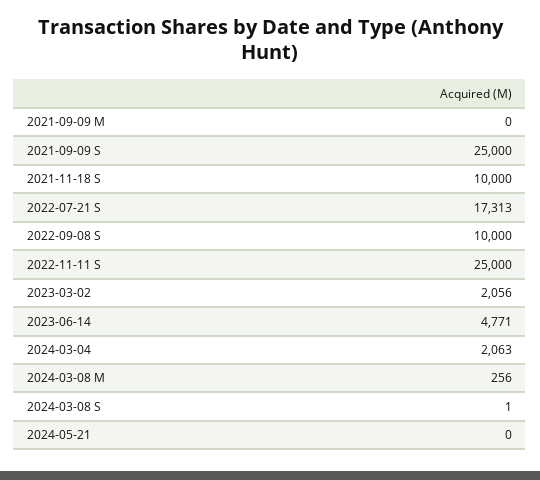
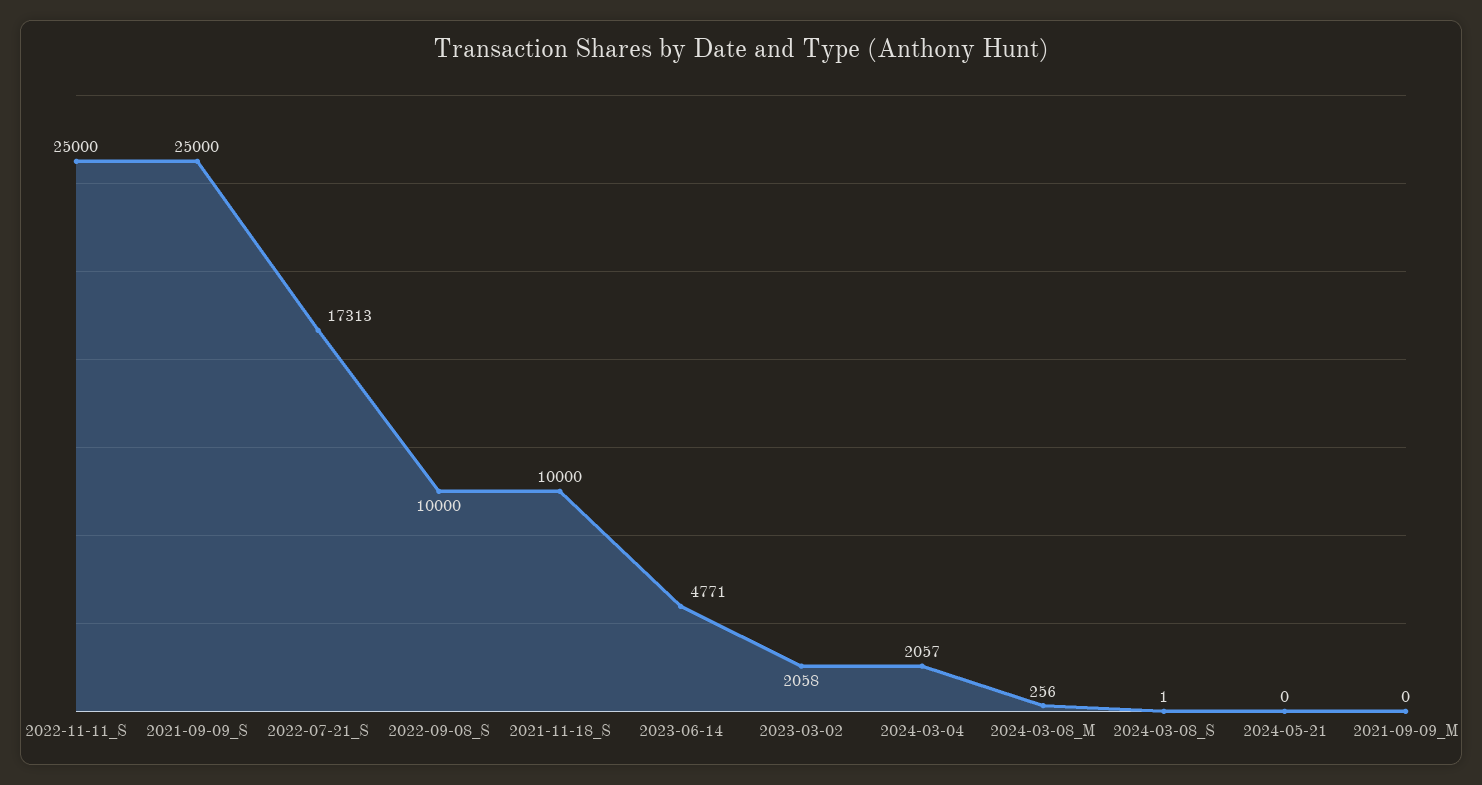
2023-03-02: 2056 -> 2058
2024-03-04: 2063 -> 2057

